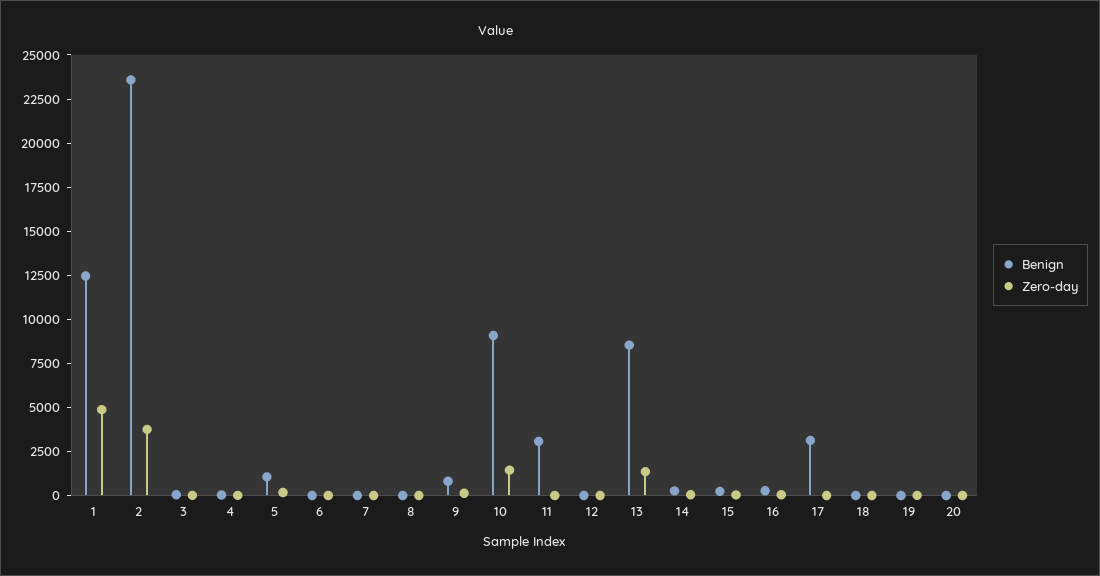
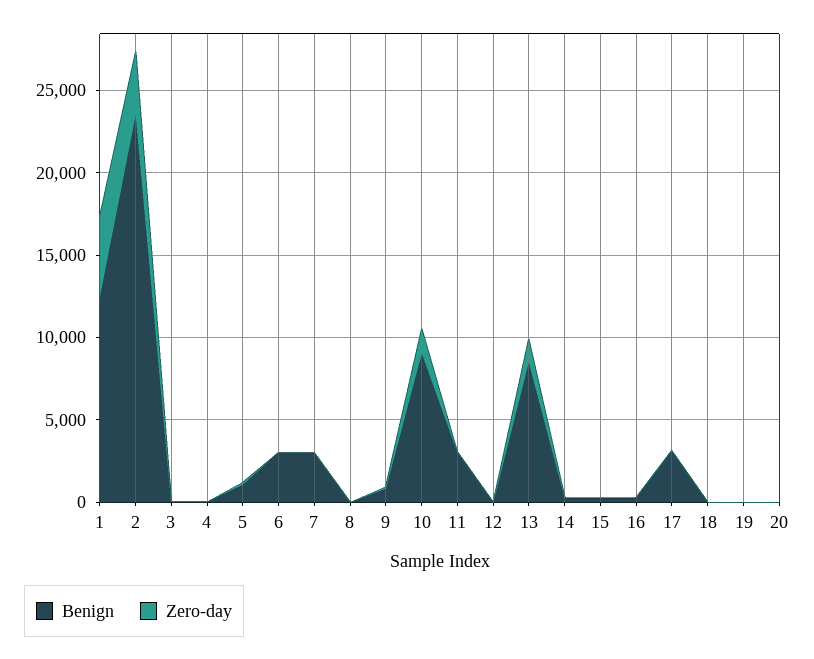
Benign, 6: 0 -> 3000
Benign, 7: 0 -> 3000

